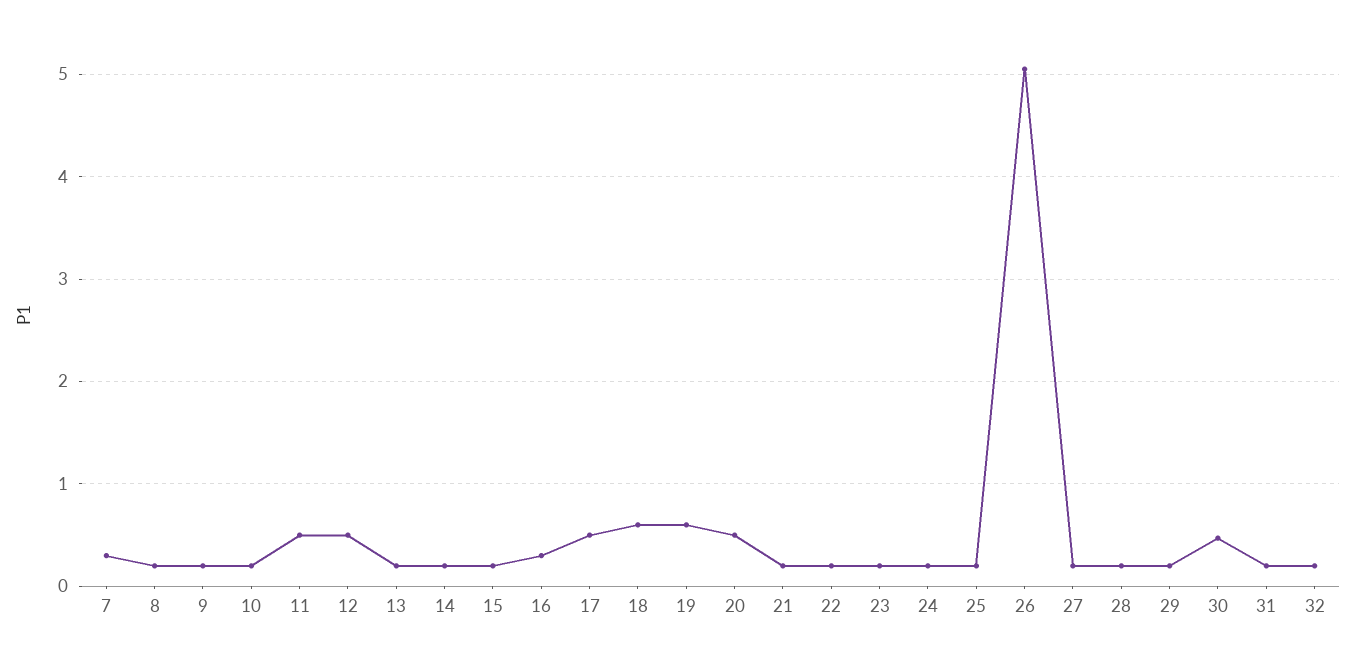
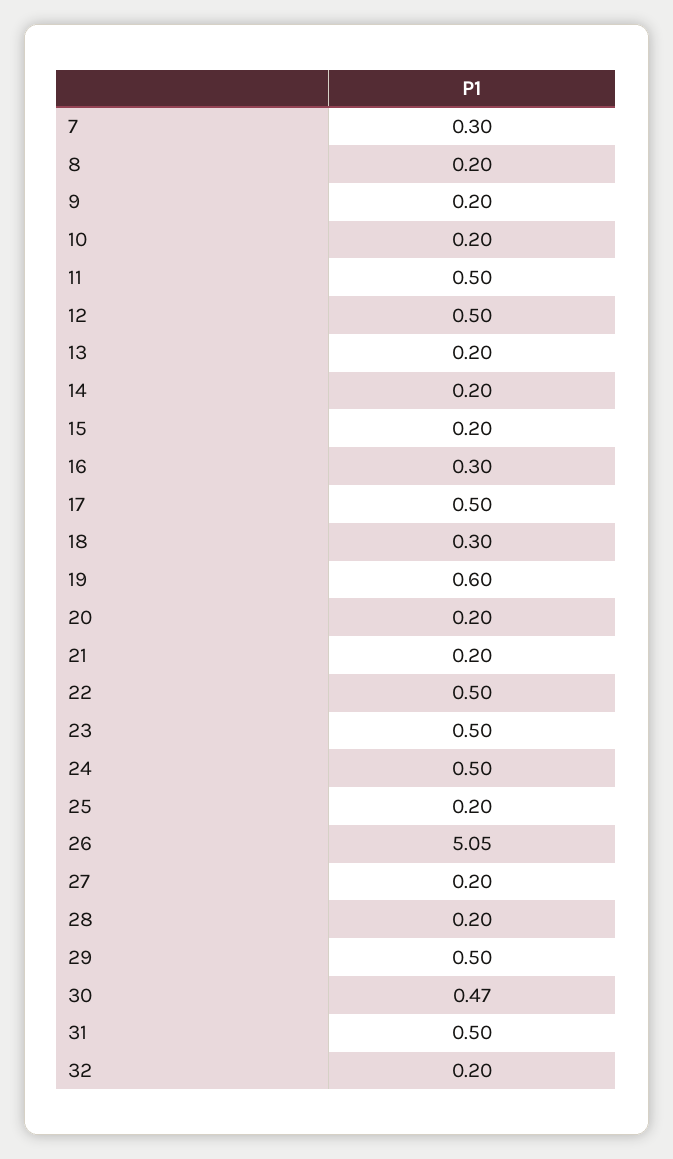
18: 0.6 -> 0.3
20: 0.5 -> 0.2
22: 0.2 -> 0.5
23: 0.2 -> 0.5
24: 0.2 -> 0.5
29: 0.2 -> 0.5
31: 0.2 -> 0.5

